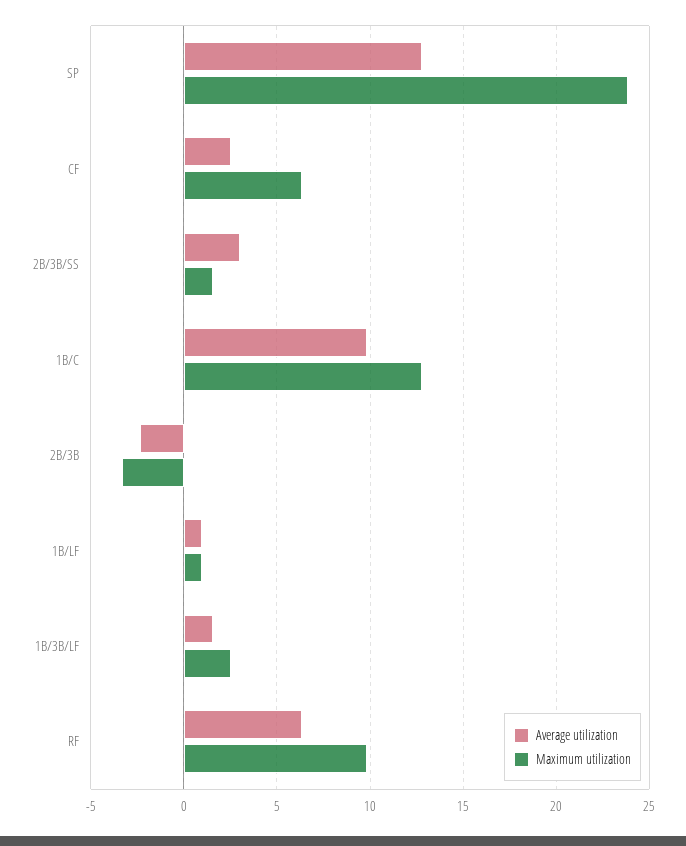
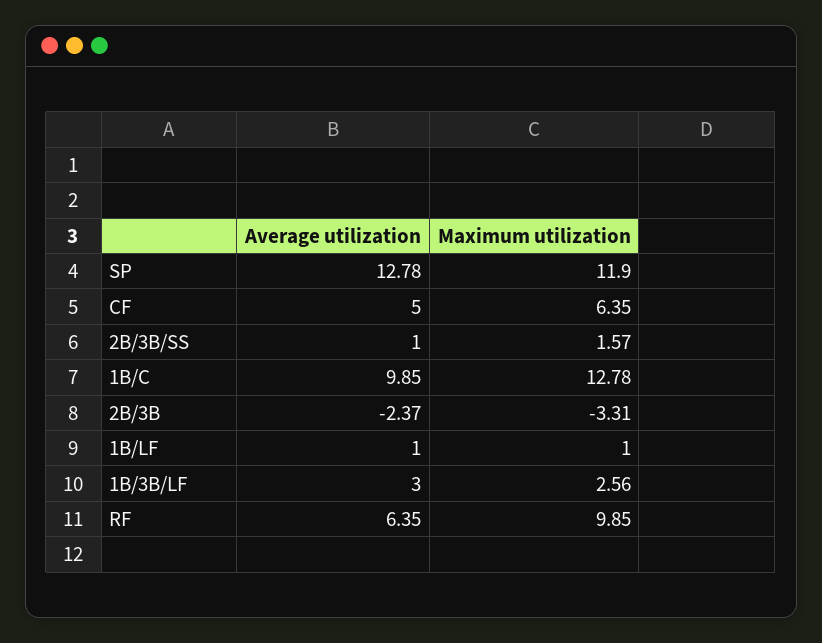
Maximum utilization, SP: 24 -> 11.9
Average utilization, CF: 2.5 -> 5
Average utilization, 2B/3B/SS: 3 -> 1
Average utilization, 1B/3B/LF: 1.5 -> 3

